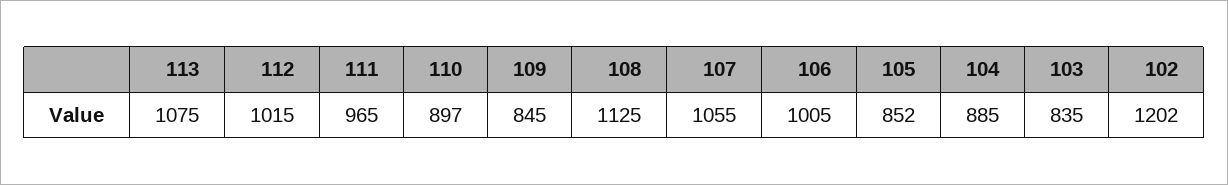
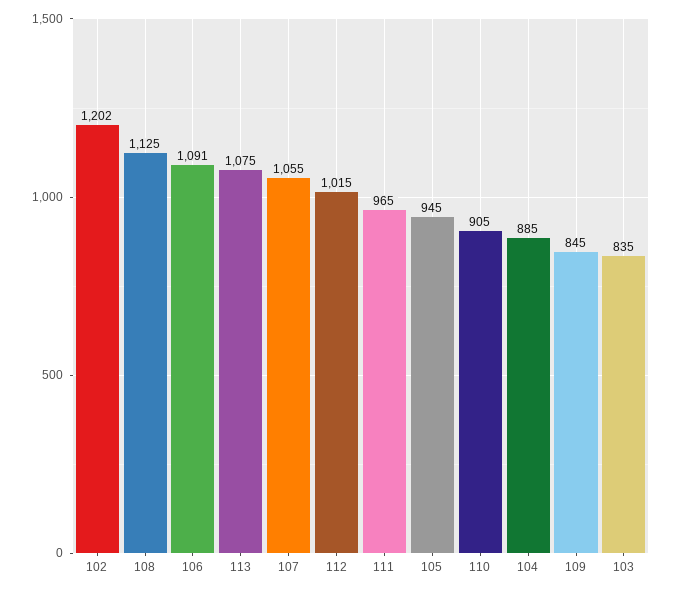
110: 897 -> 905
106: 1005 -> 1091
105: 852 -> 945

